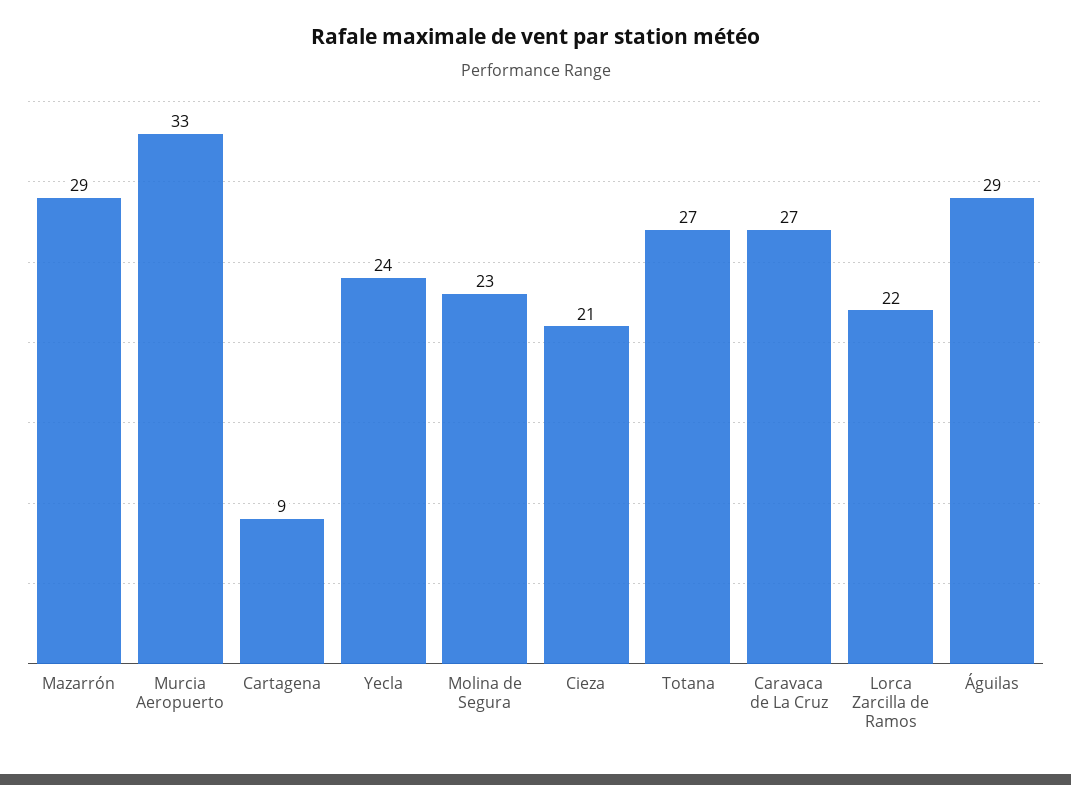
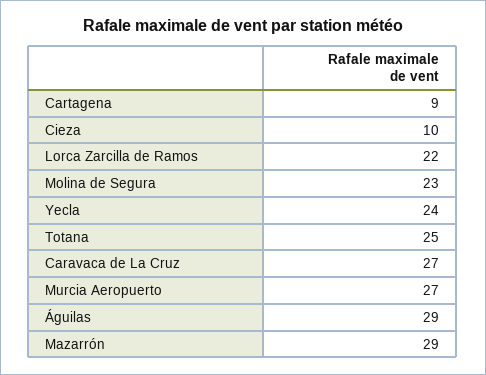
Murcia Aeropuerto: 33 -> 27
Cieza: 21 -> 10
Totana: 27 -> 25

